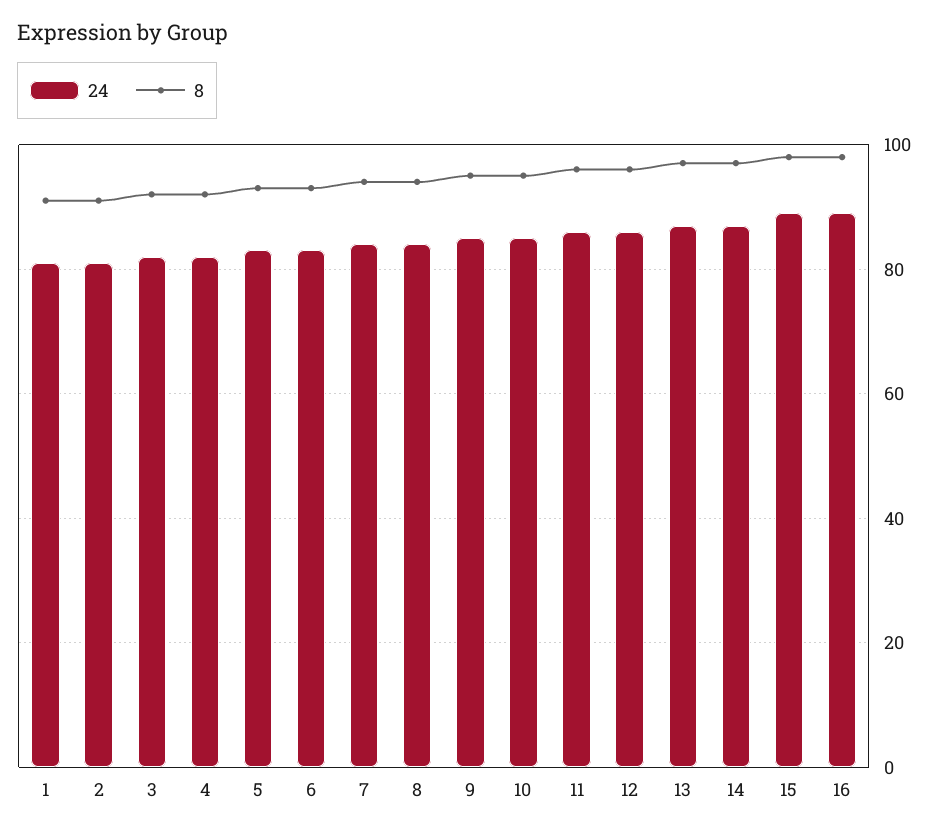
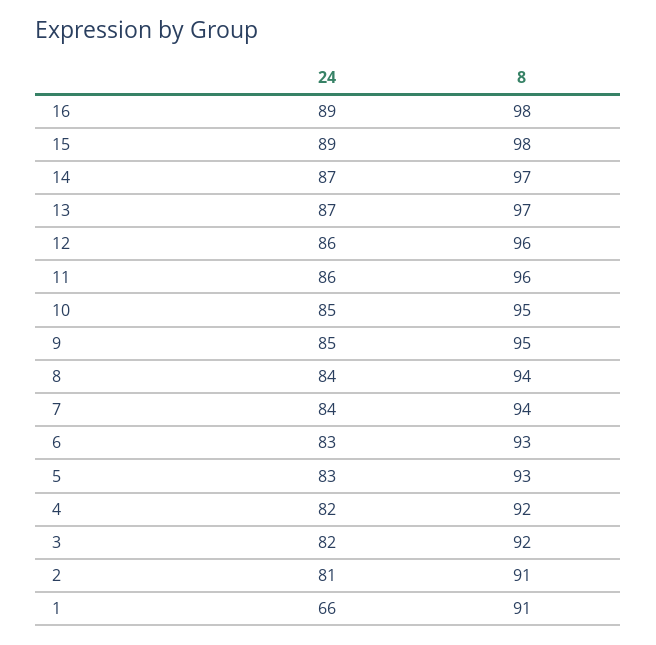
24, 1: 80 -> 66

